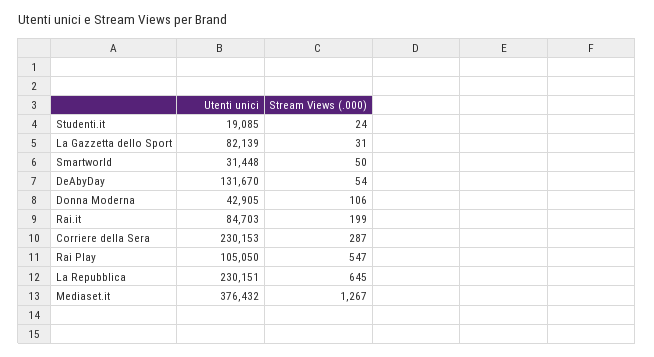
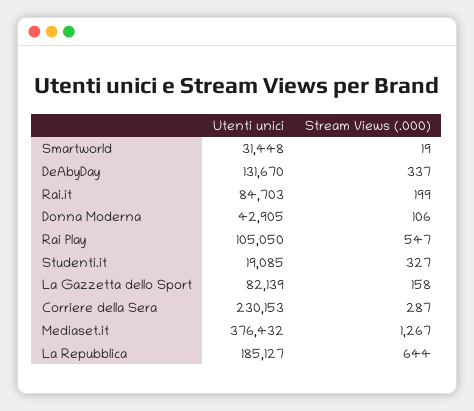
Stream Views (.000), Studenti.it: 24 -> 327
Stream Views (.000), La Gazzetta dello Sport: 31 -> 158
Stream Views (.000), Smartworld: 50 -> 19
Stream Views (.000), DeAbyDay: 54 -> 337
Utenti unici, La Repubblica: 230151 -> 185127
Stream Views (.000), La Repubblica: 645 -> 644

